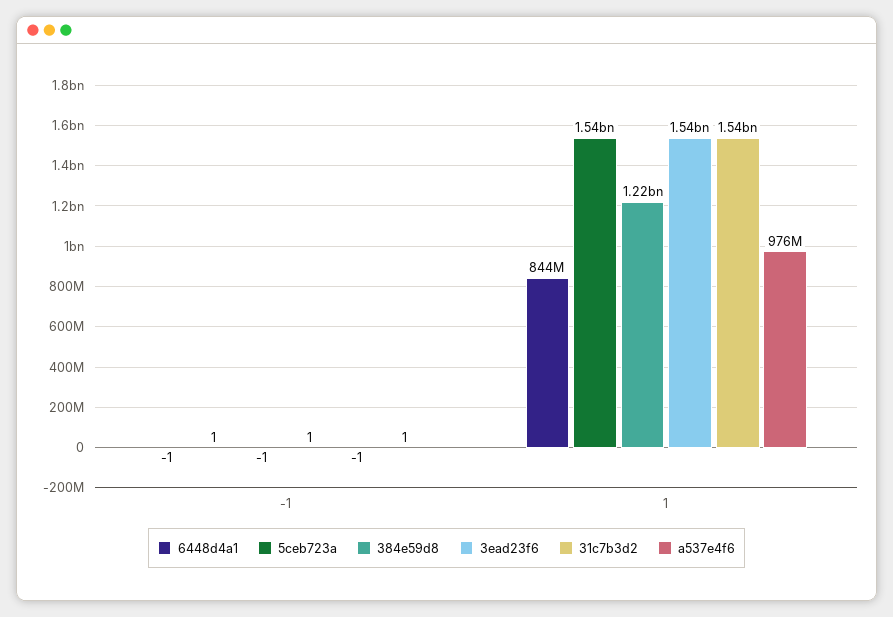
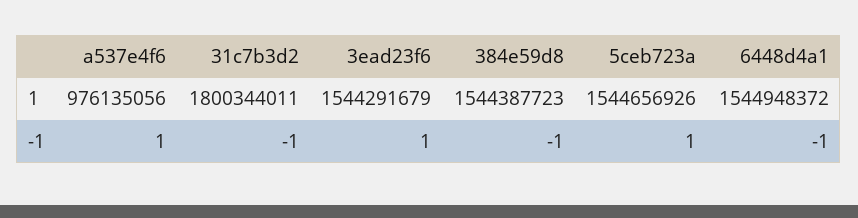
6448d4a1, 1: 844000000 -> 1544948372
384e59d8, 1: 1220000000 -> 1544387723
31c7b3d2, 1: 1540000000 -> 1800344011

